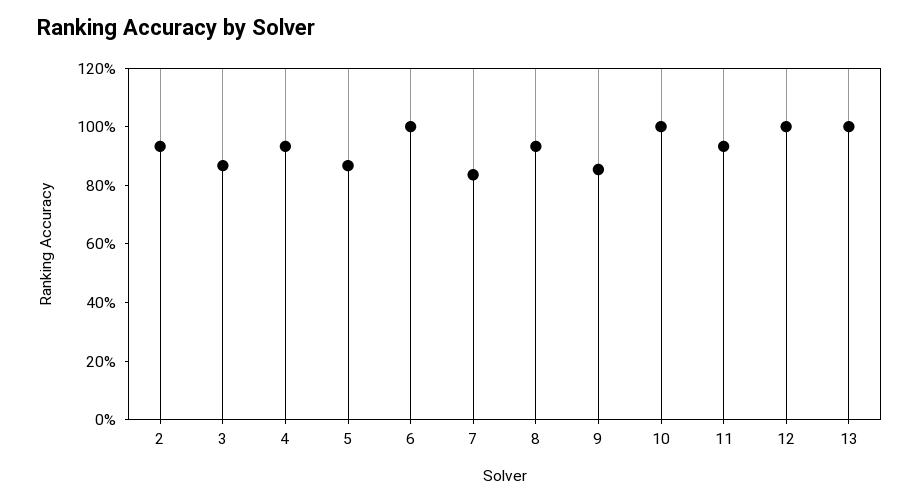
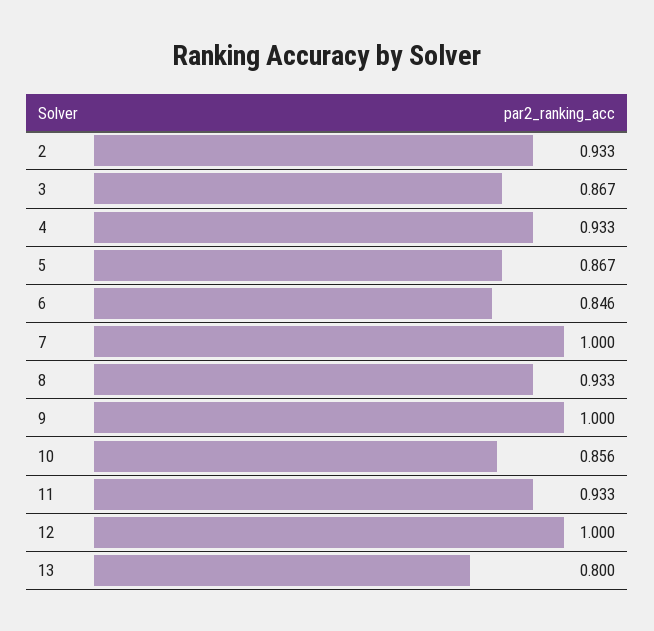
6: 1 -> 0.846
7: 0.85 -> 1
9: 0.85 -> 1
10: 1 -> 0.856
13: 1 -> 0.8

